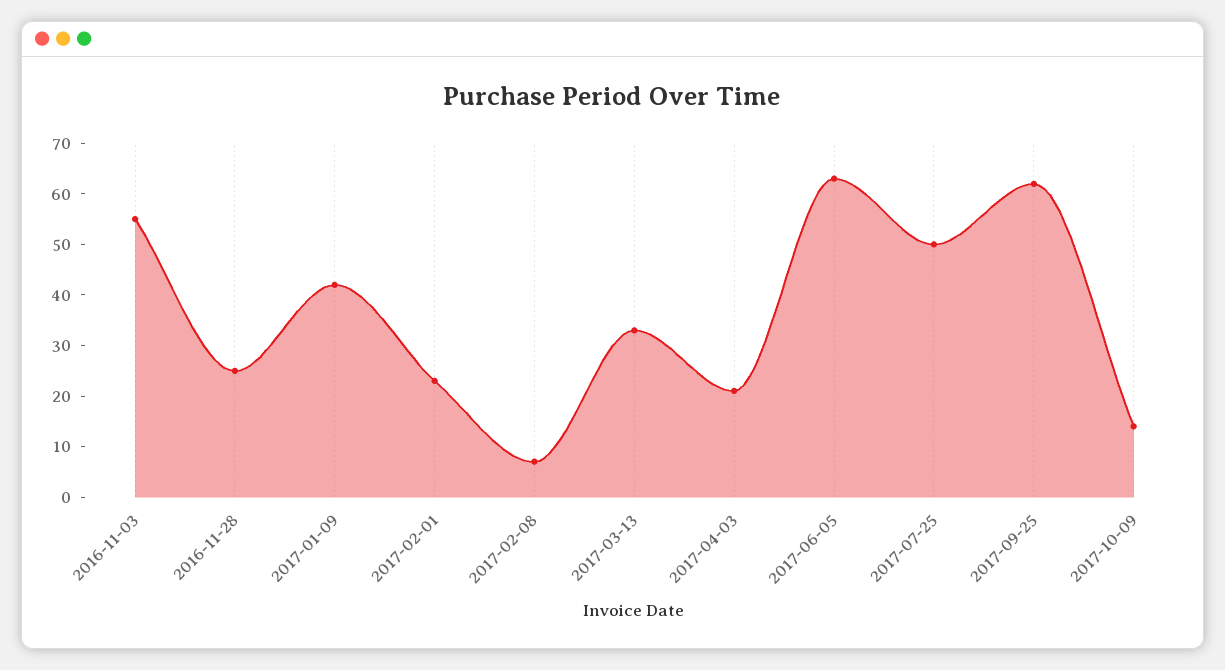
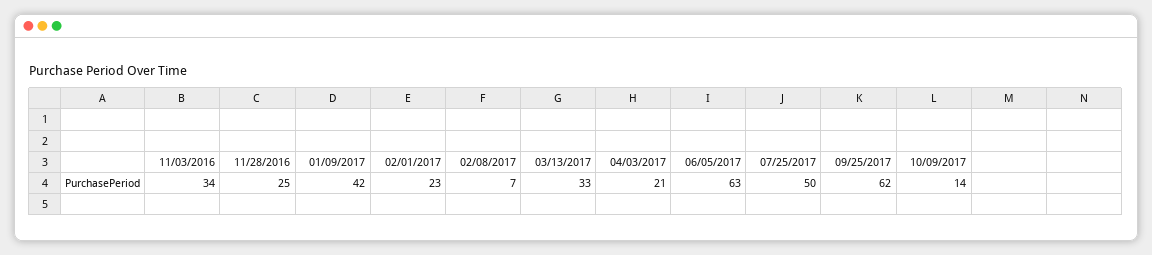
2016-11-03: 55 -> 34

